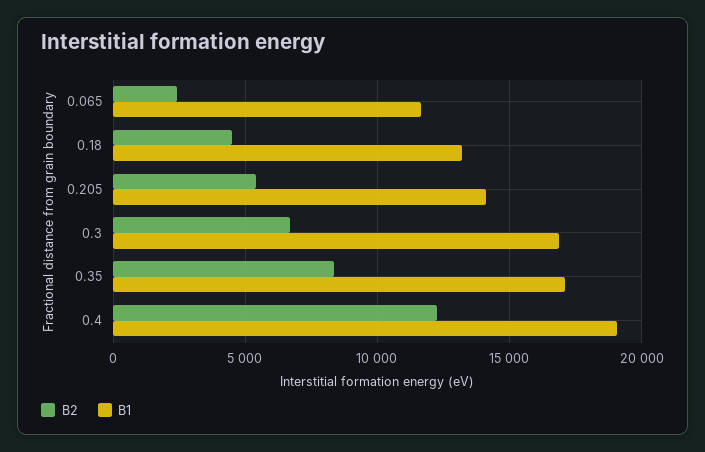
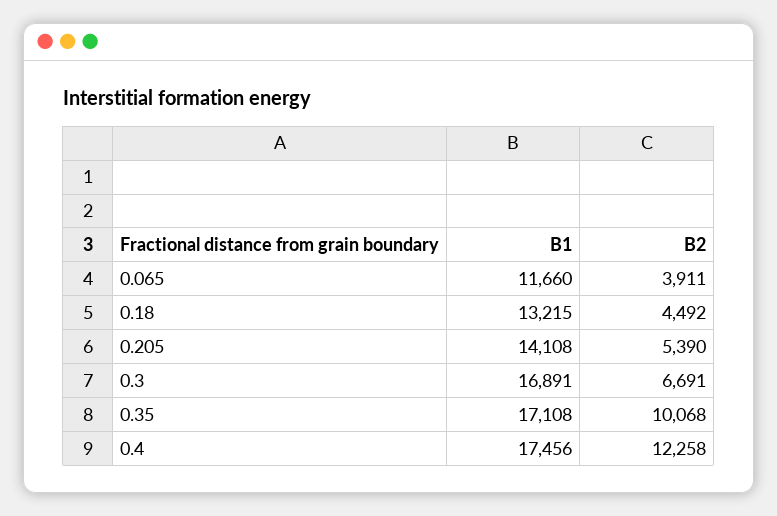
B2, 0.065: 2500 -> 3911
B2, 0.35: 8500 -> 10068
B1, 0.4: 19000 -> 17456

